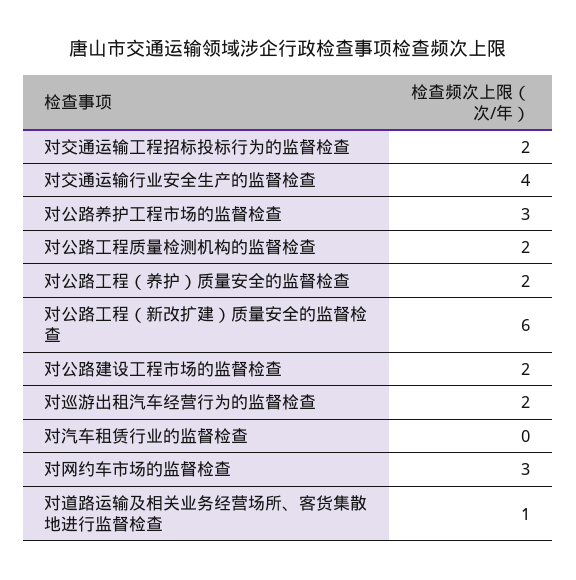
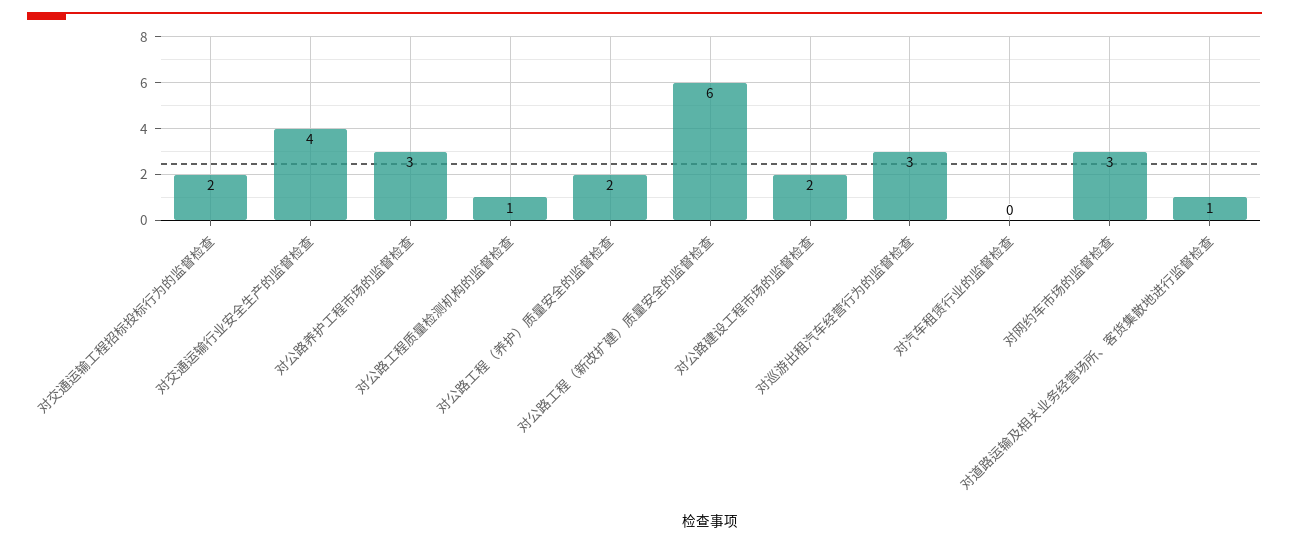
对公路工程质量检测机构的监督检查: 2 -> 1
对巡游出租汽车经营行为的监督检查: 2 -> 3

